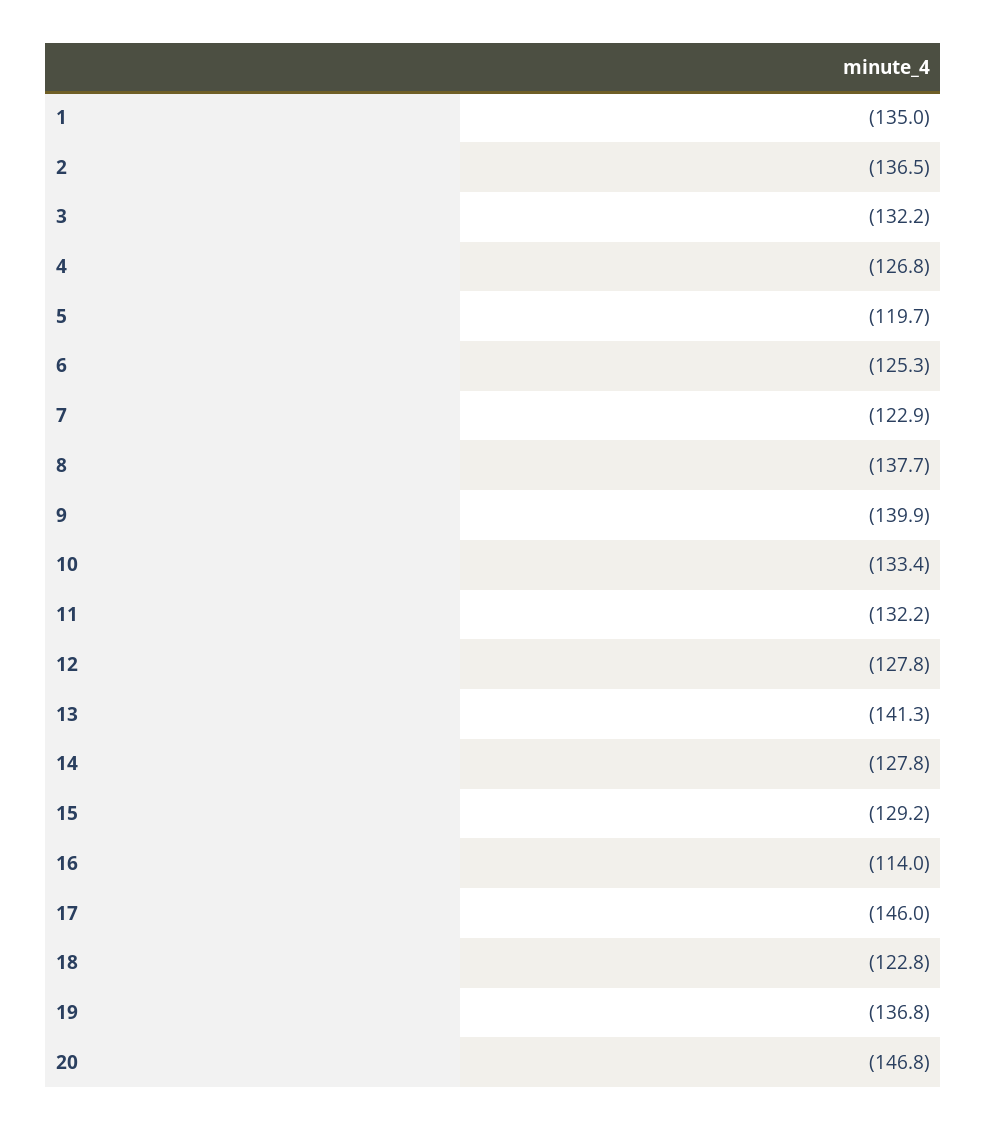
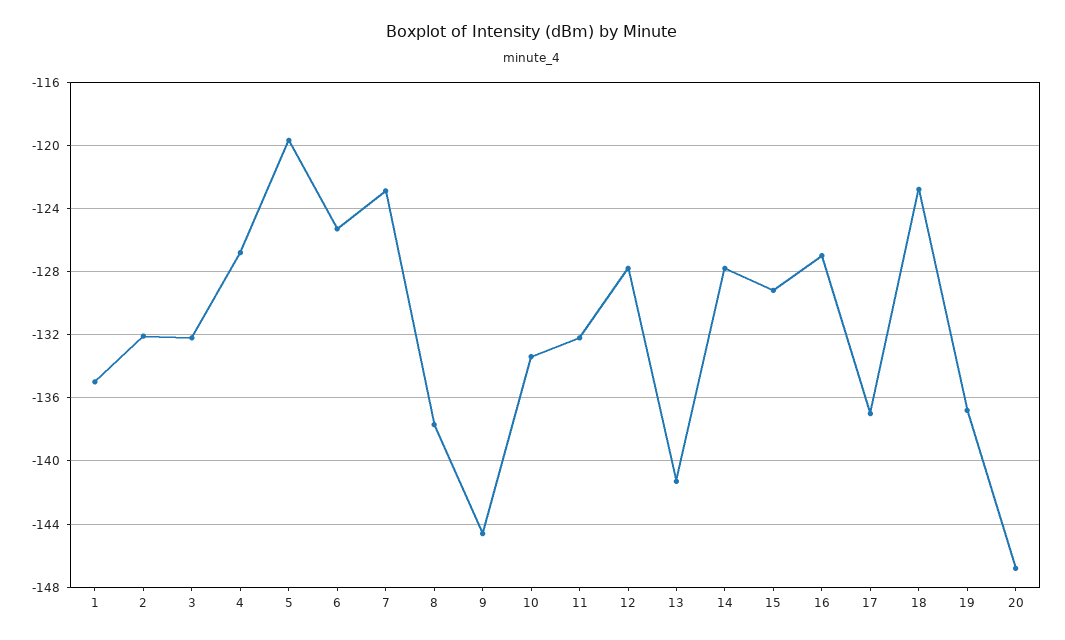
2: -136.5 -> -132
9: -139.9 -> -144.5
16: -114 -> -127
17: -146 -> -137

